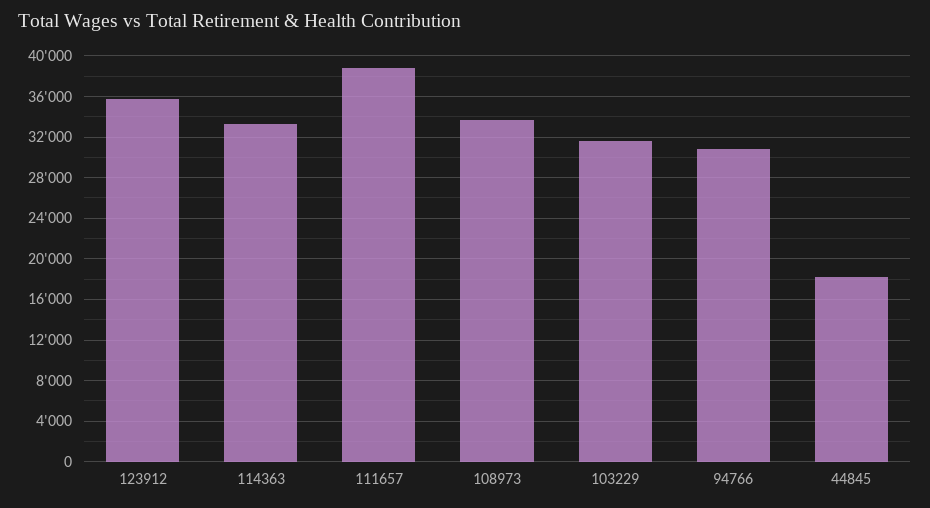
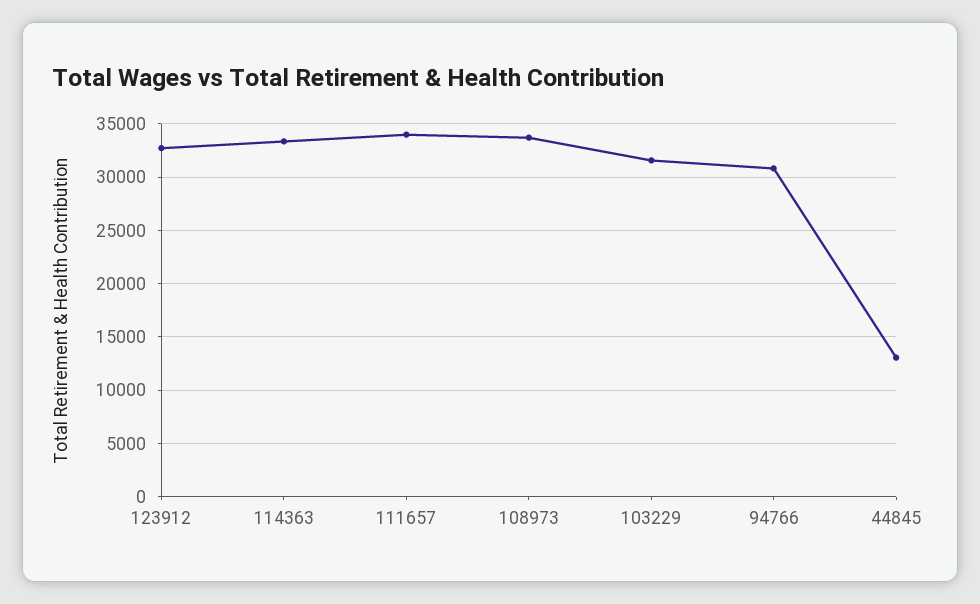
123912: 36000 -> 33000
111657: 39000 -> 34000
44845: 18000 -> 13000

